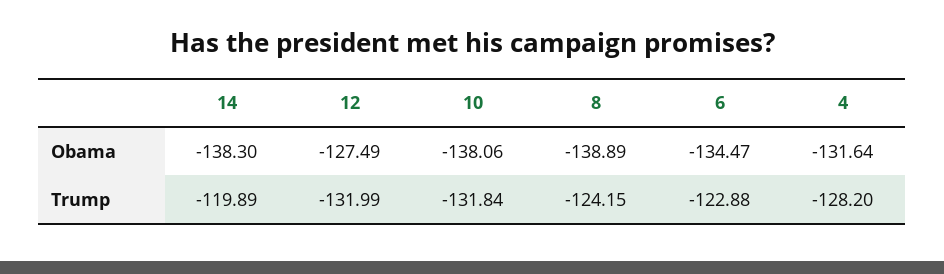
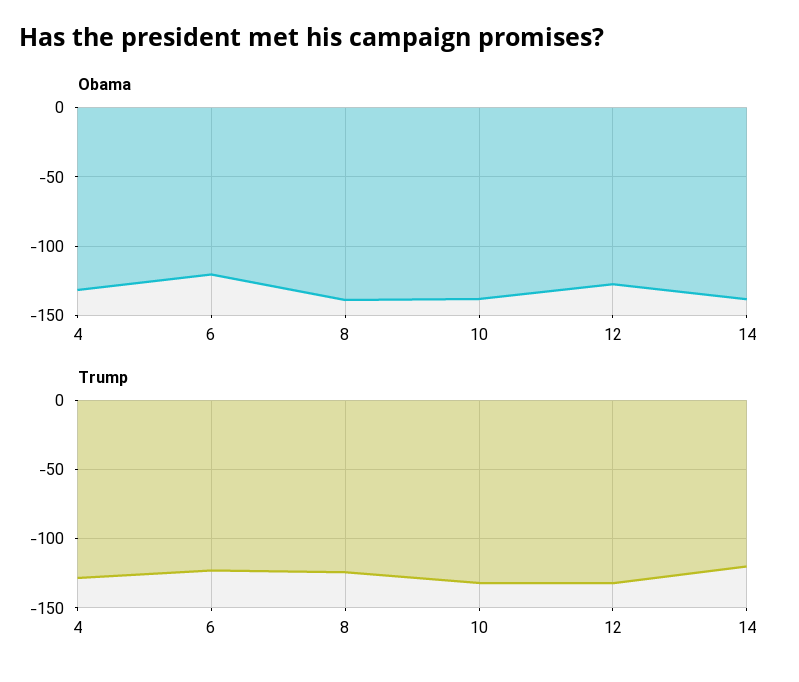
Obama, 6: -134.47 -> -120

